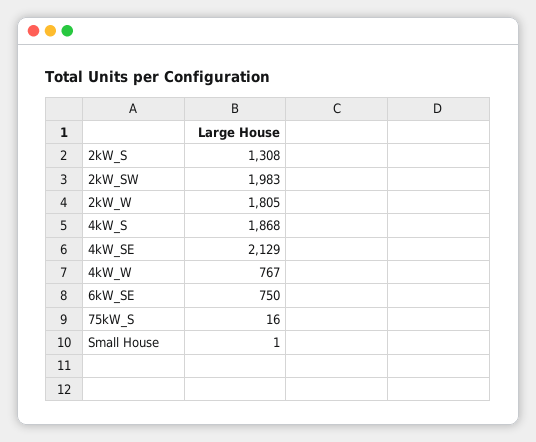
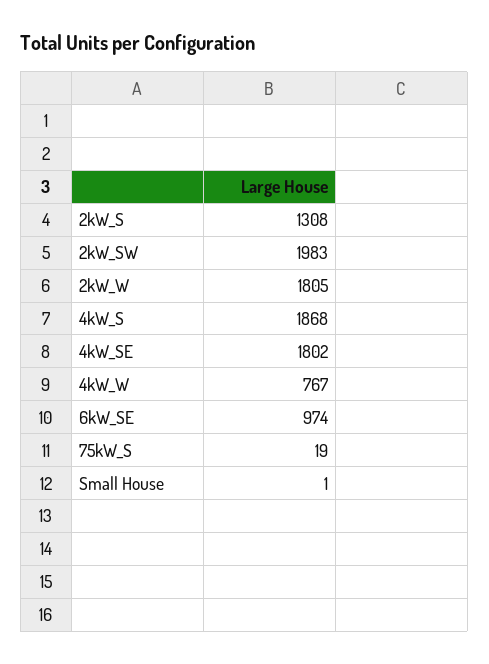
4kW_SE: 2129 -> 1802
6kW_SE: 750 -> 974
75kW_S: 16 -> 19

